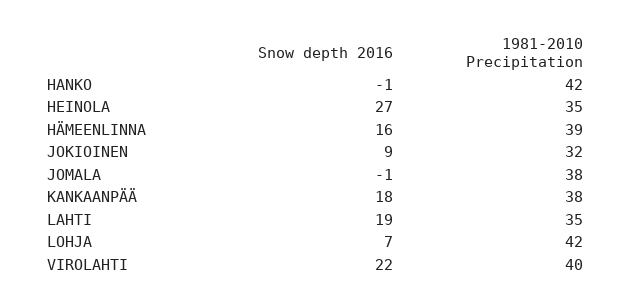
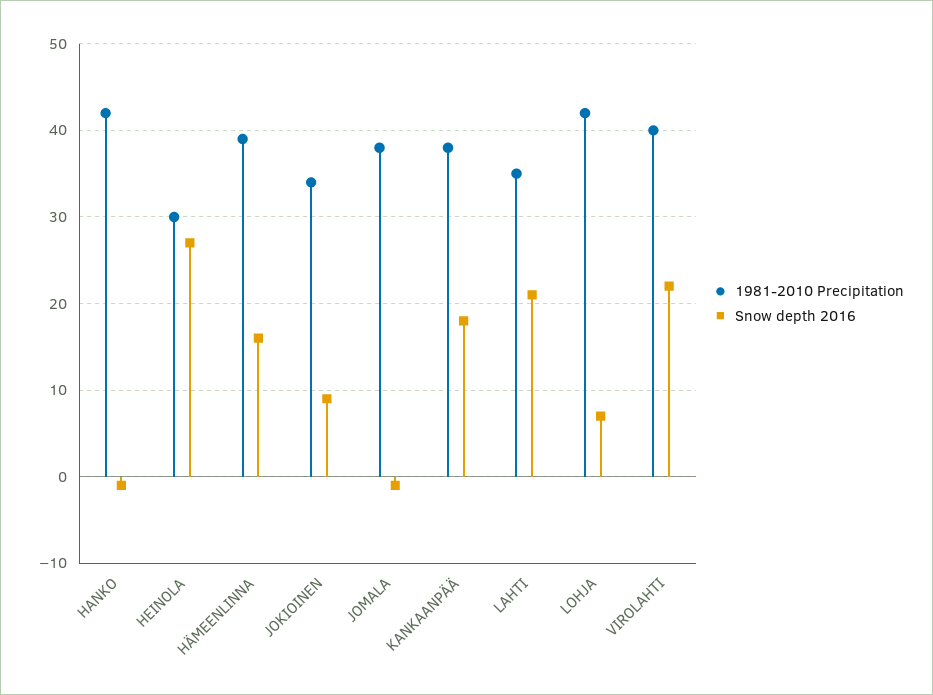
1981-2010 Precipitation, HEINOLA: 35 -> 30
1981-2010 Precipitation, JOKIOINEN: 32 -> 34
Snow depth 2016, LAHTI: 19 -> 21

